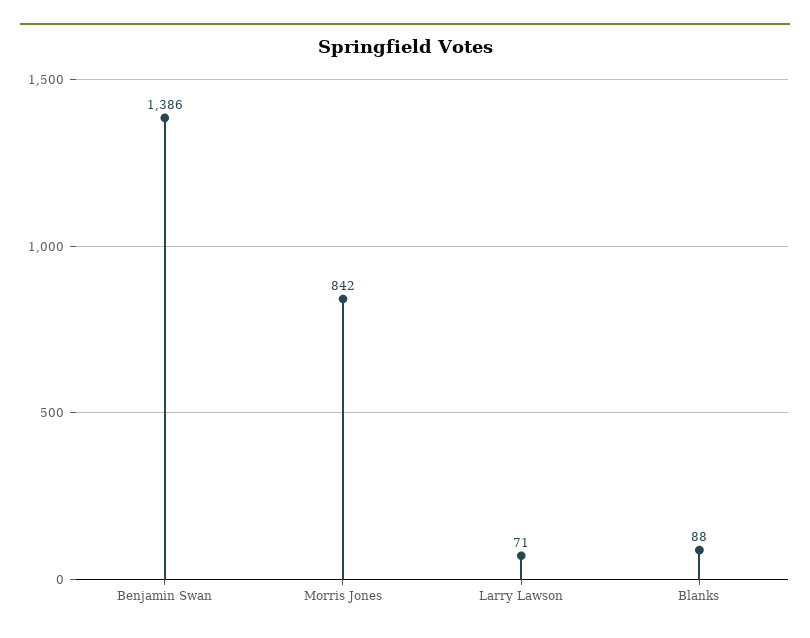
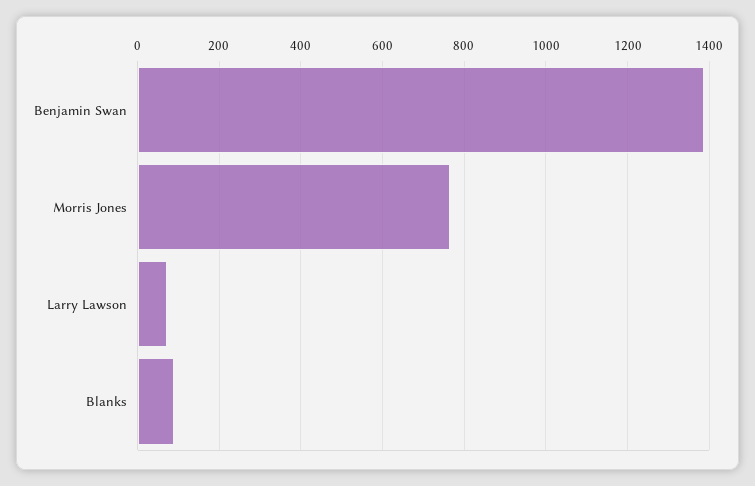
Morris Jones: 842 -> 760

